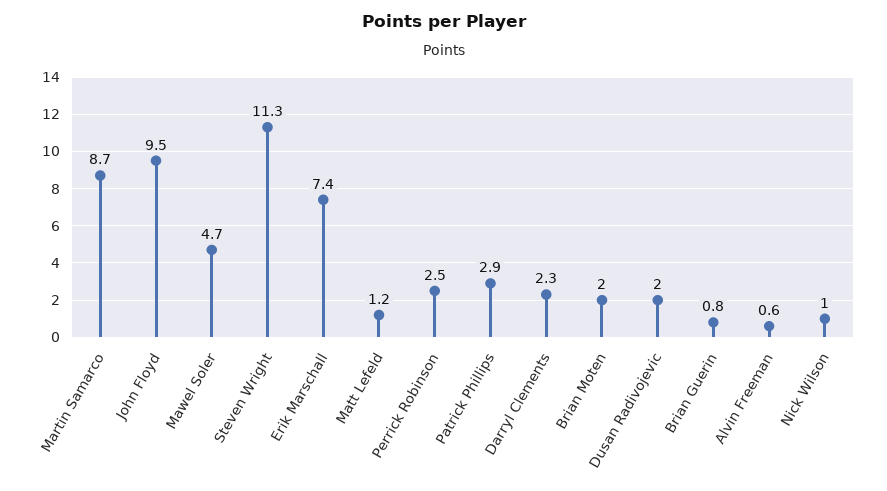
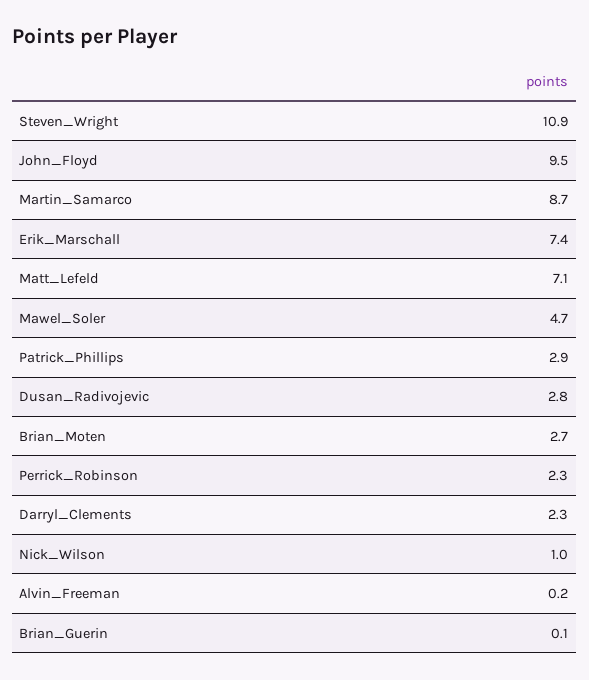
Steven Wright: 11.3 -> 10.9
Matt Lefeld: 1.2 -> 7.1
Perrick Robinson: 2.5 -> 2.3
Brian Moten: 2 -> 2.7
Dusan Radivojevic: 2 -> 2.8
Brian Guerin: 0.8 -> 0.1
Alvin Freeman: 0.6 -> 0.2

